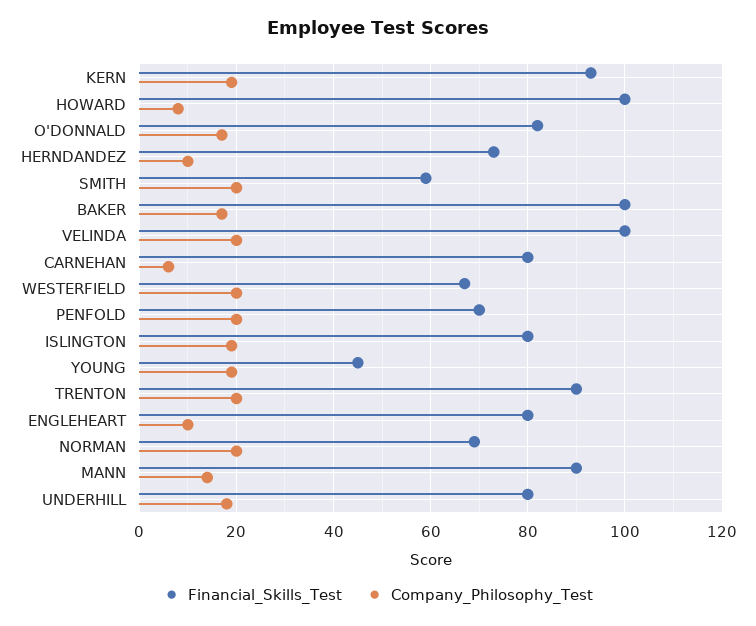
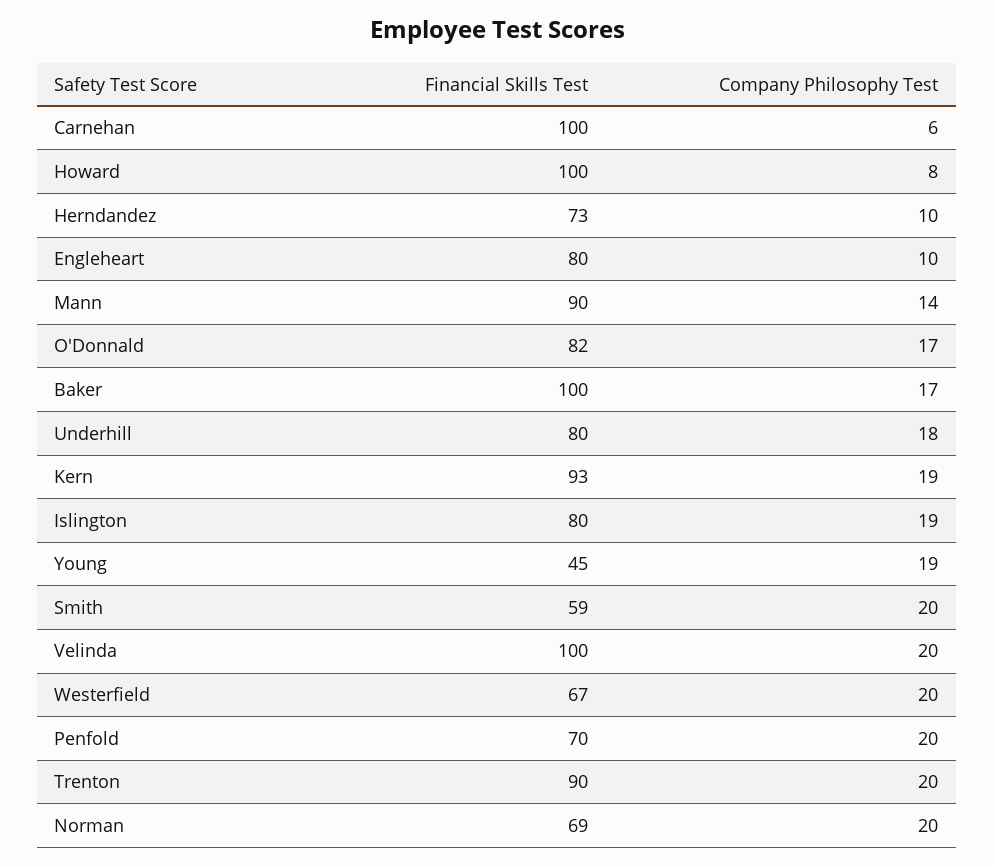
Financial_Skills_Test, CARNEHAN: 80 -> 100

